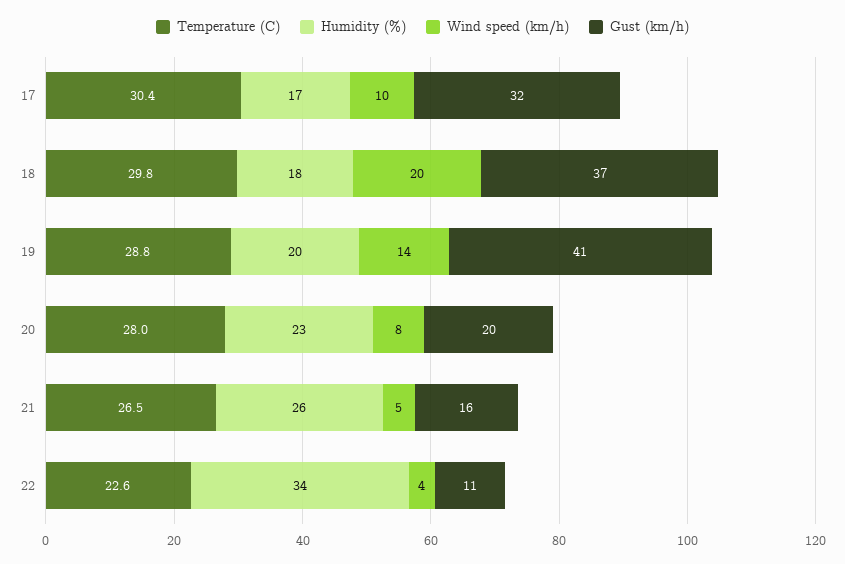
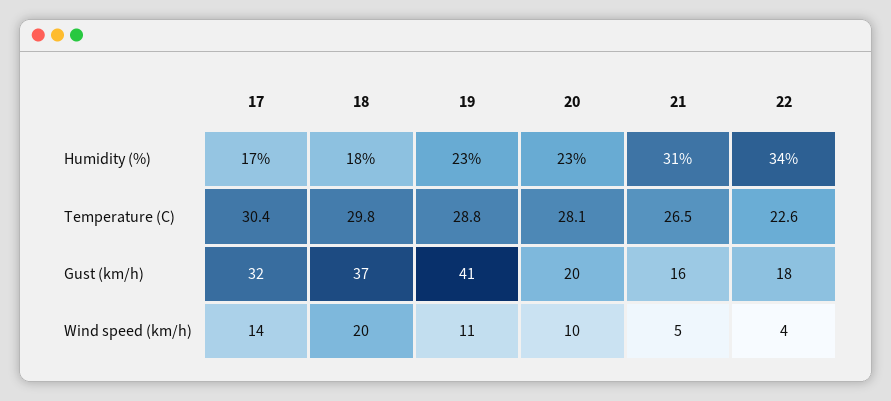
Wind speed (km/h), 17: 10 -> 14
Humidity (%), 19: 20 -> 23
Wind speed (km/h), 19: 14 -> 11
Temperature (C), 20: 28 -> 28.1
Wind speed (km/h), 20: 8 -> 10
Humidity (%), 21: 26 -> 31
Gust (km/h), 22: 11 -> 18

